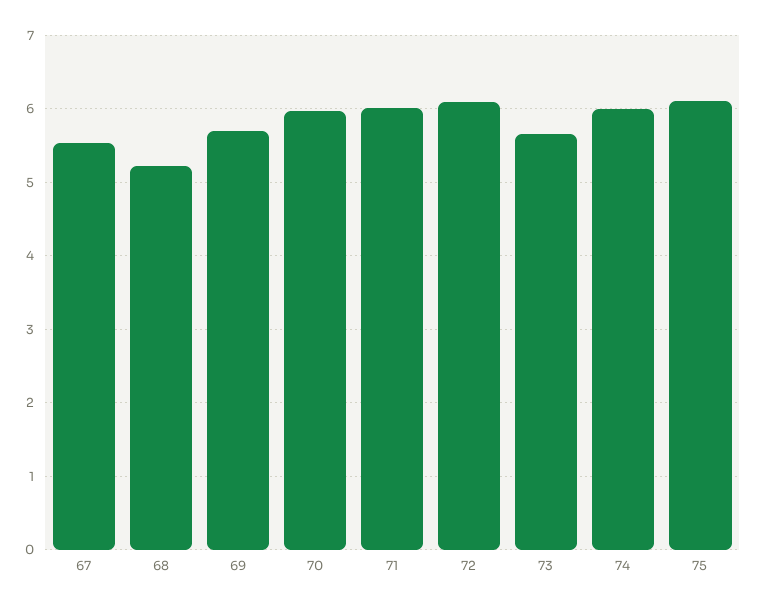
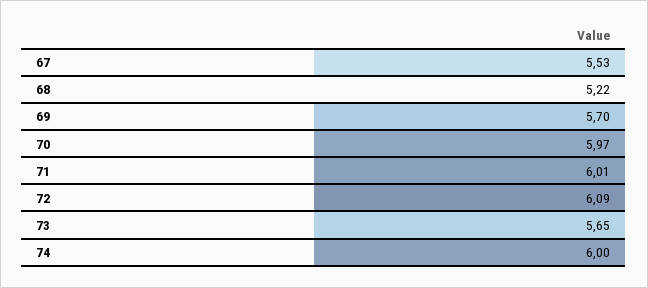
75: 6.1 -> none

